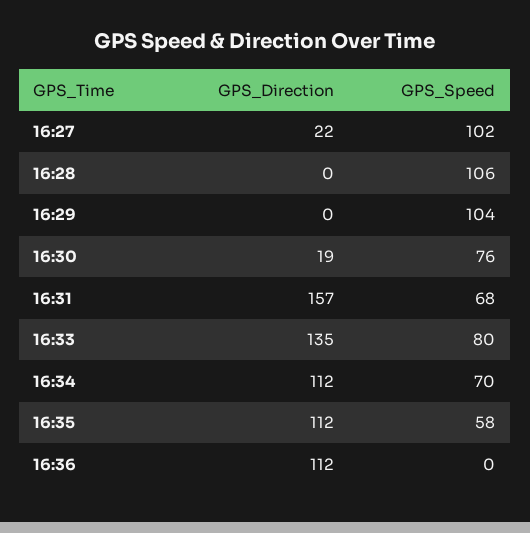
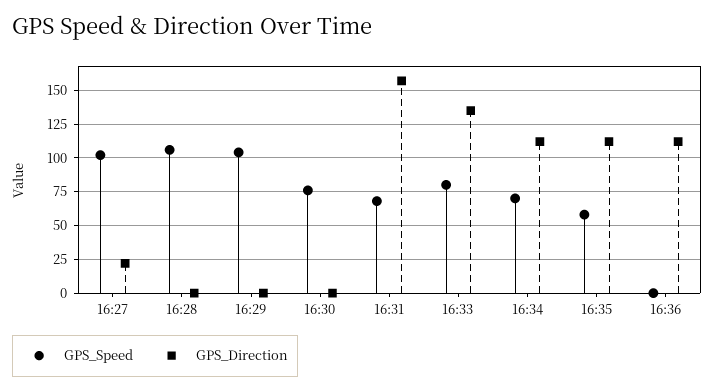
GPS_Direction, 16:30: 19 -> 0

